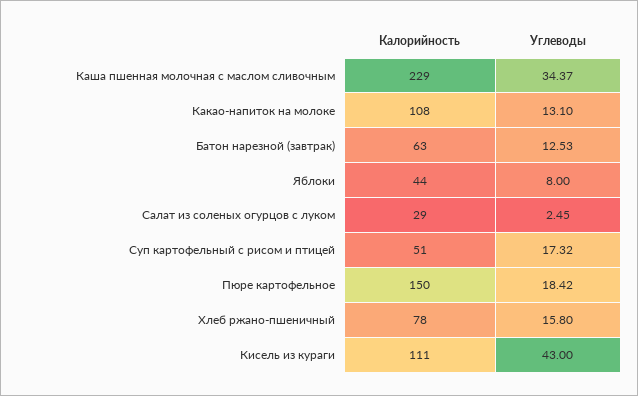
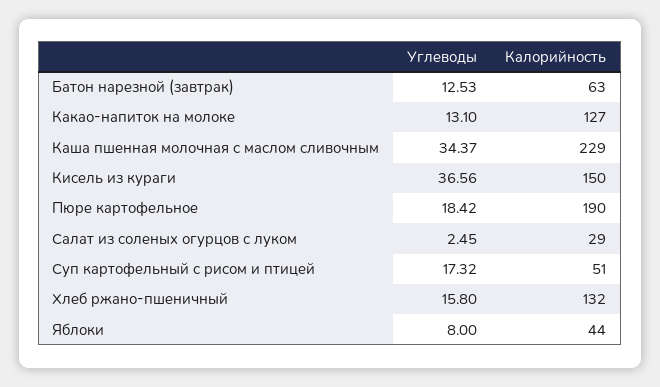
Калорийность, Какао-напиток на молоке: 108 -> 127
Калорийность, Пюре картофельное: 150 -> 190
Калорийность, Хлеб ржано-пшеничный: 78 -> 132
Калорийность, Кисель из кураги: 111 -> 150
Углеводы, Кисель из кураги: 43 -> 36.56

